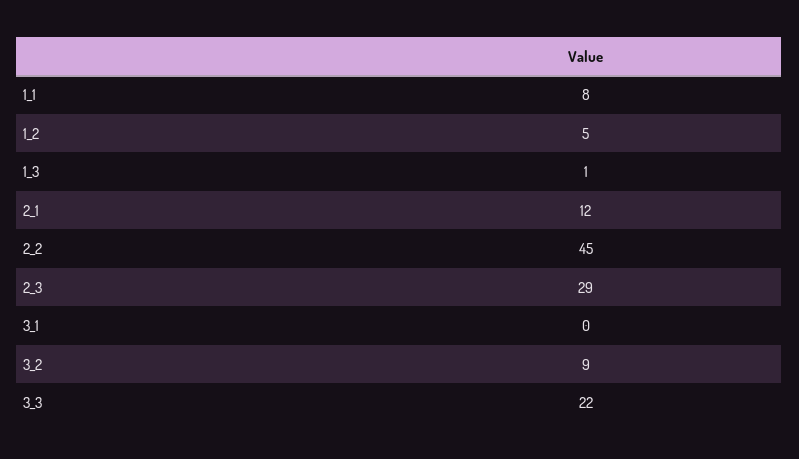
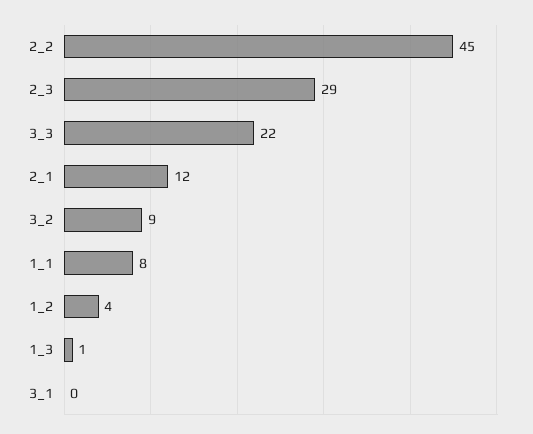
1_2: 5 -> 4

